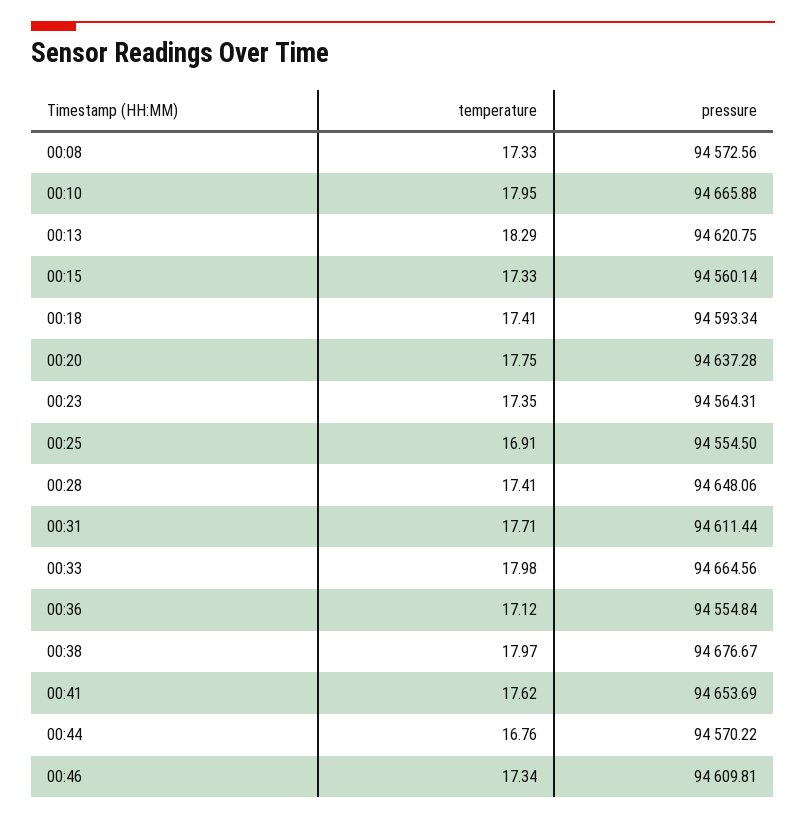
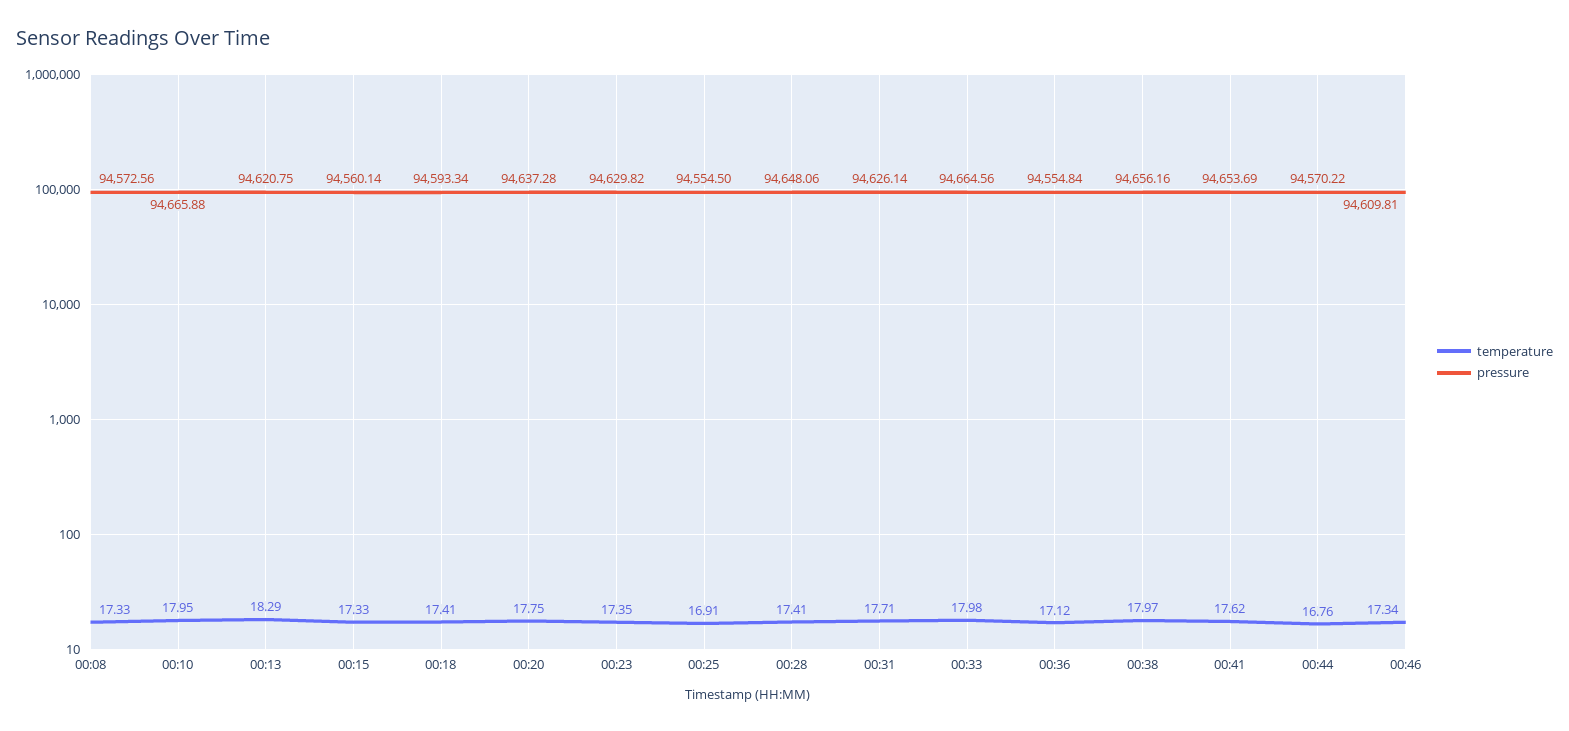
pressure, 00:23: 94564.31 -> 94629.82
pressure, 00:31: 94611.44 -> 94626.14
pressure, 00:38: 94676.67 -> 94656.16

